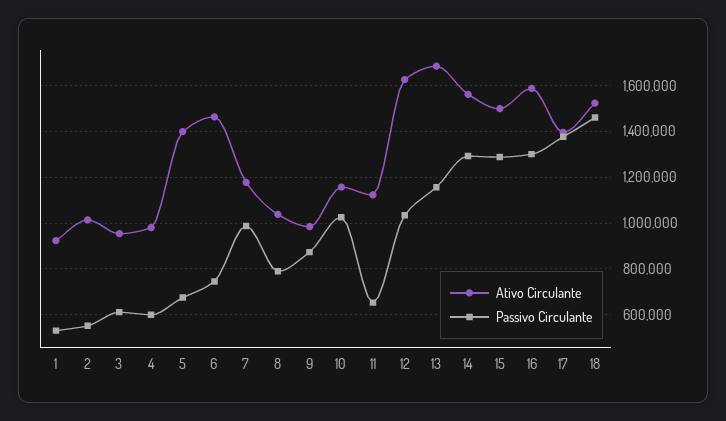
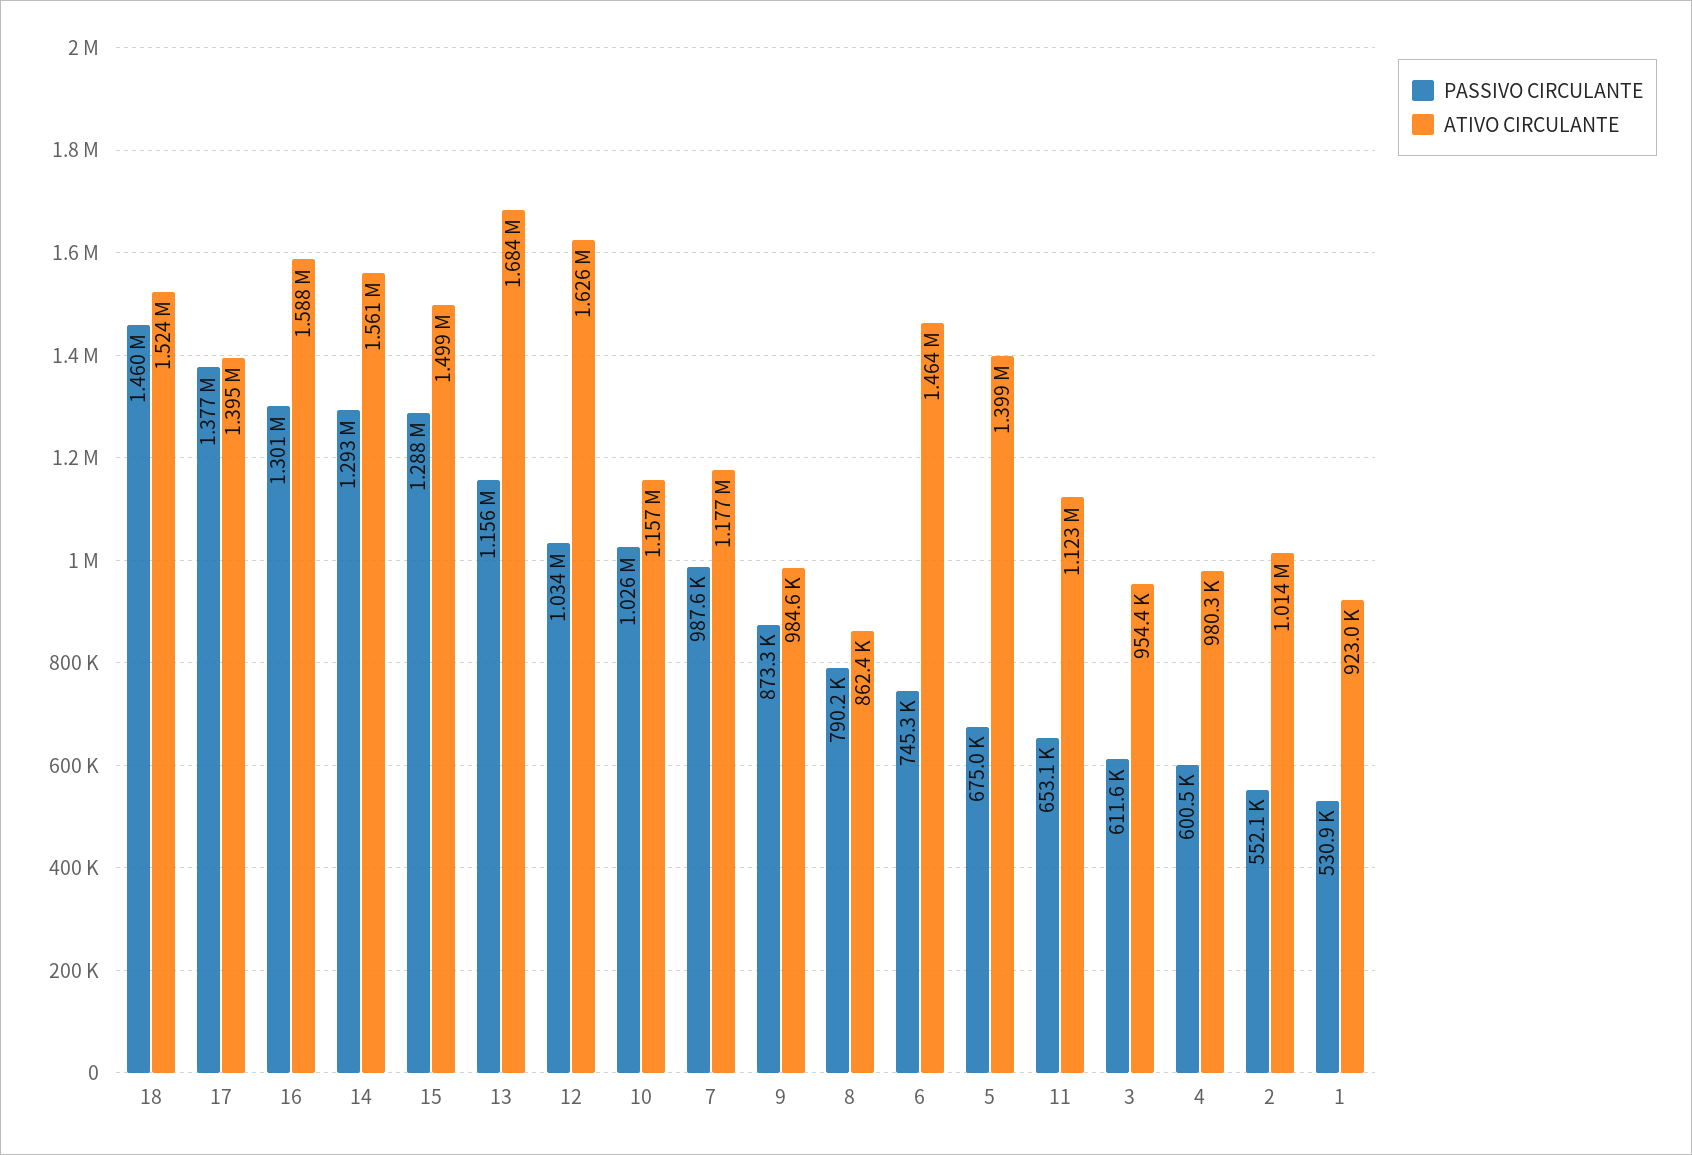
Ativo Circulante, 8: 1050000 -> 862400

